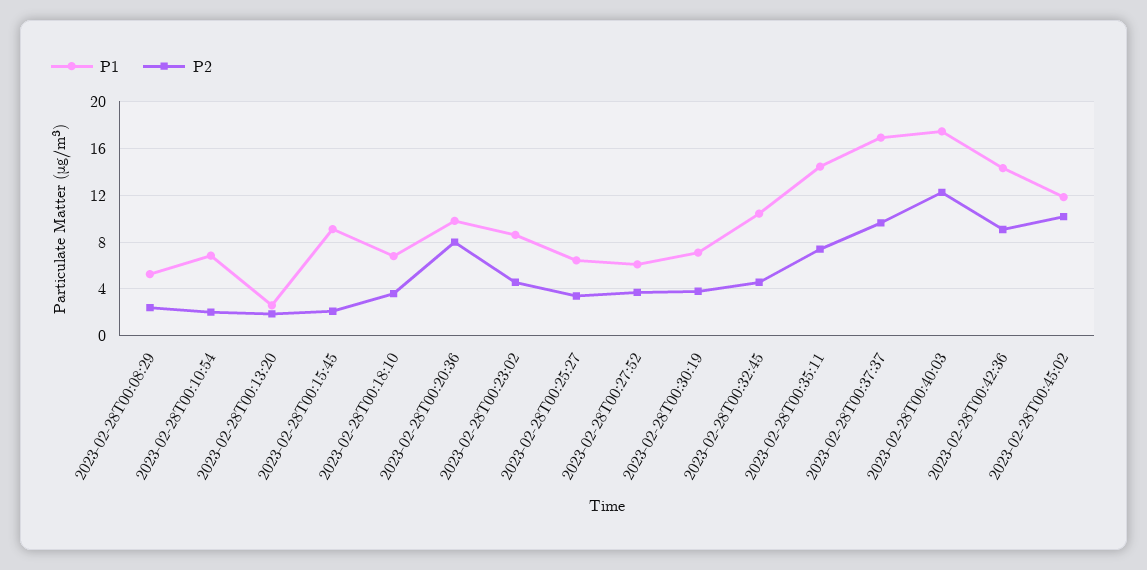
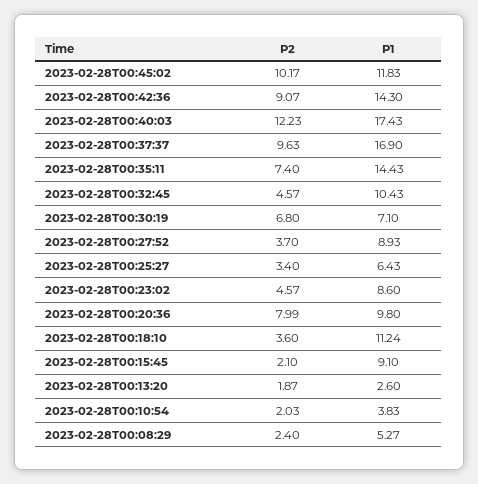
P1, 2023-02-28T00:10:54: 7 -> 3.83
P1, 2023-02-28T00:18:10: 7 -> 11.24
P1, 2023-02-28T00:27:52: 6 -> 8.93
P2, 2023-02-28T00:30:19: 4 -> 6.8

